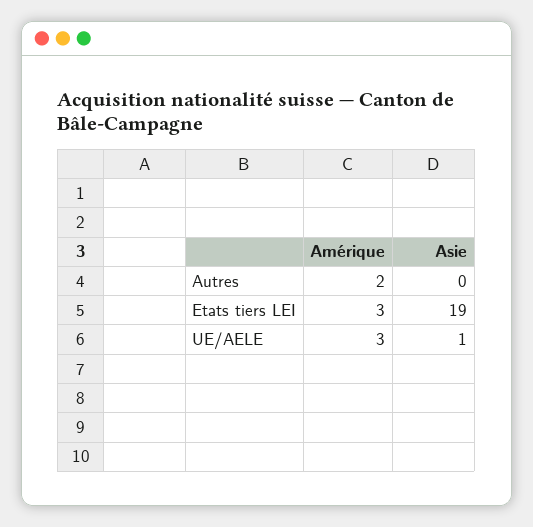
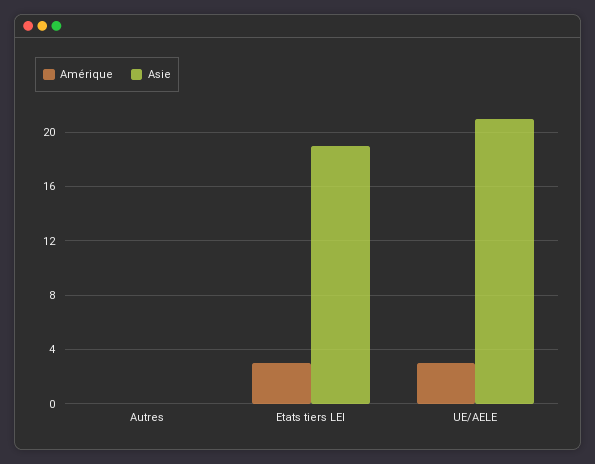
Amérique, Autres: 2 -> 0
Asie, UE/AELE: 1 -> 21

